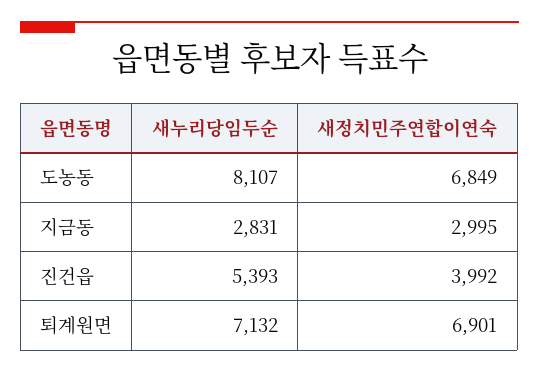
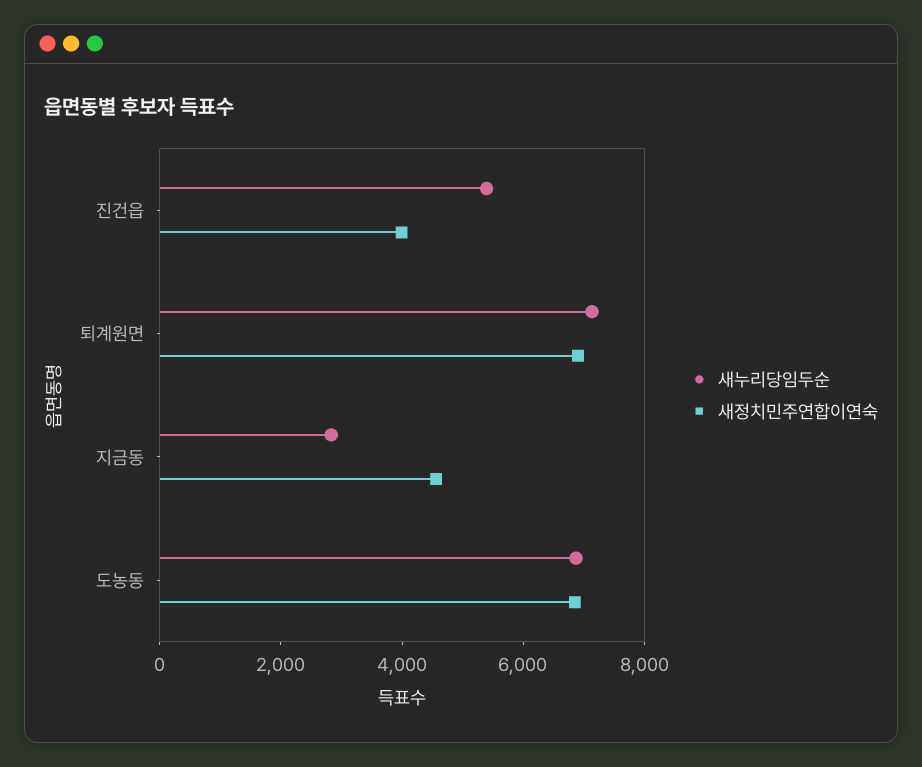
새누리당임두순, 도농동: 8107 -> 7000
새정치민주연합이연숙, 지금동: 2995 -> 4500

